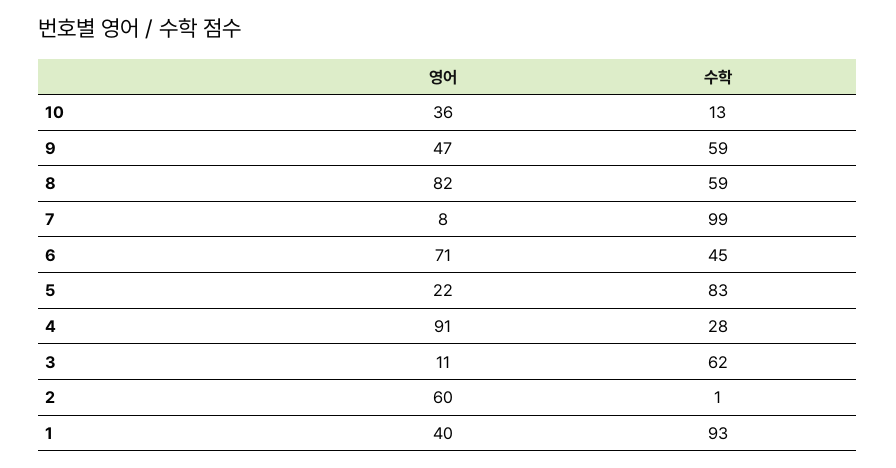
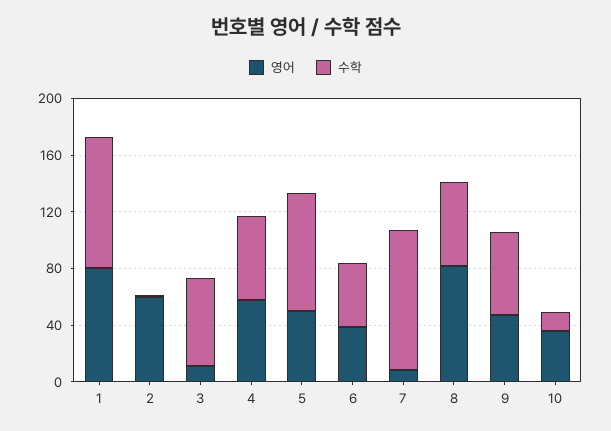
영어, 6: 71 -> 40
영어, 5: 22 -> 50
영어, 4: 91 -> 60
수학, 4: 28 -> 60
영어, 1: 40 -> 80

